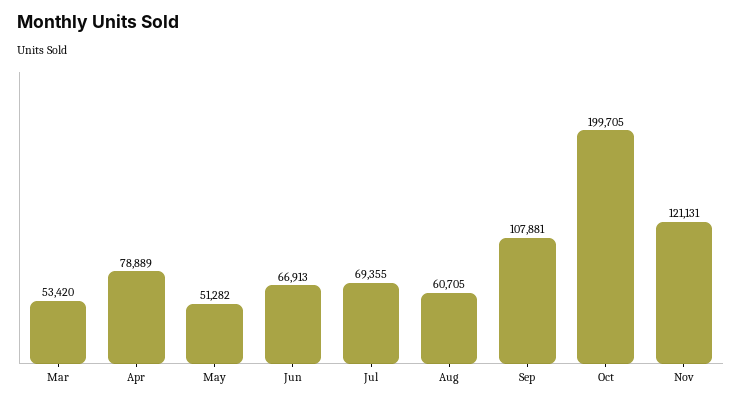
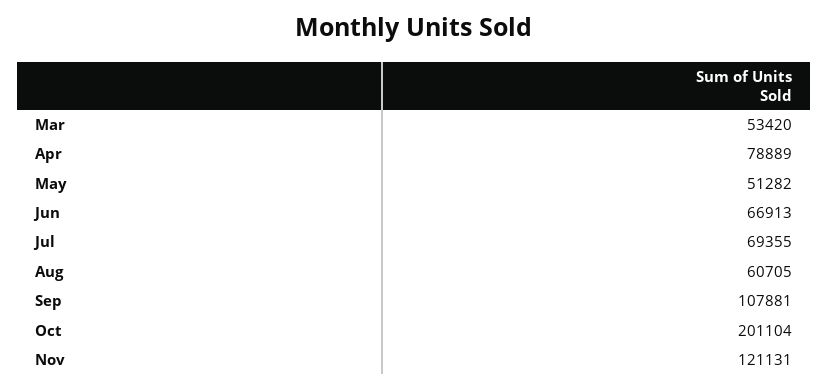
Oct: 199705 -> 201104

